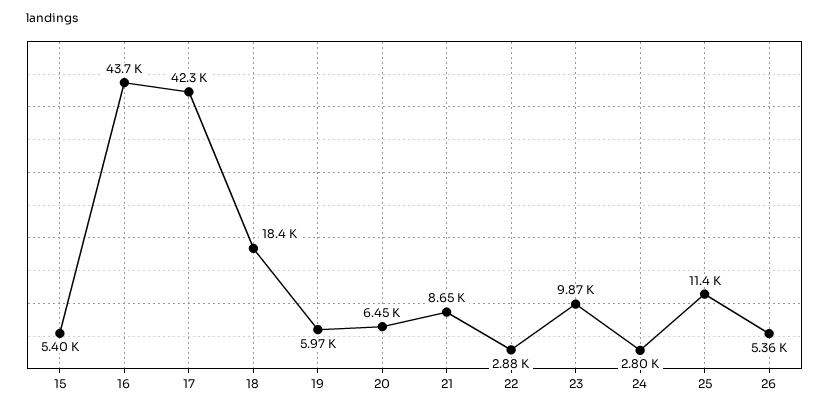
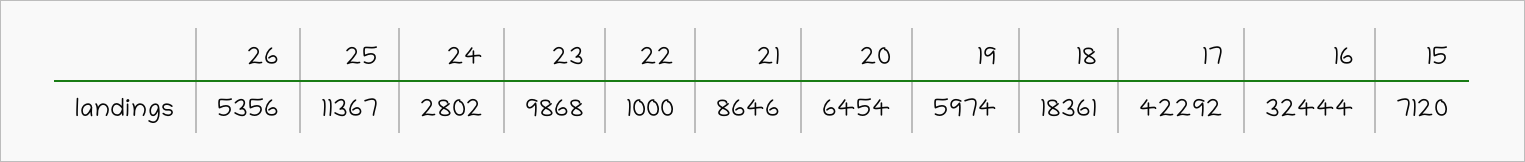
15: 5400 -> 7120
16: 43700 -> 32444
22: 2880 -> 1000

